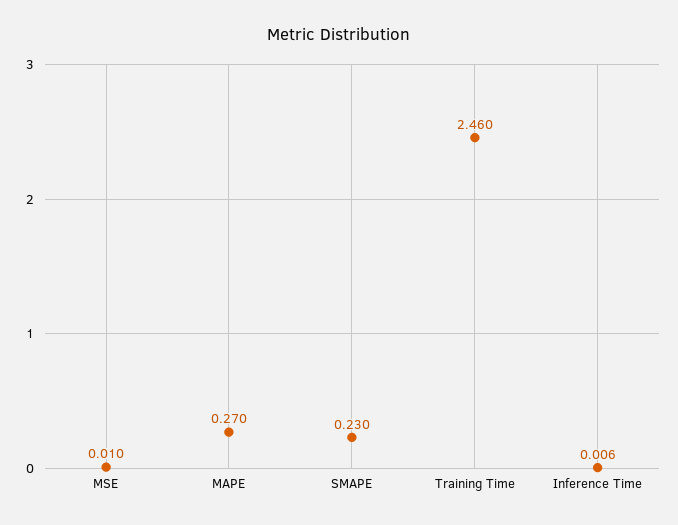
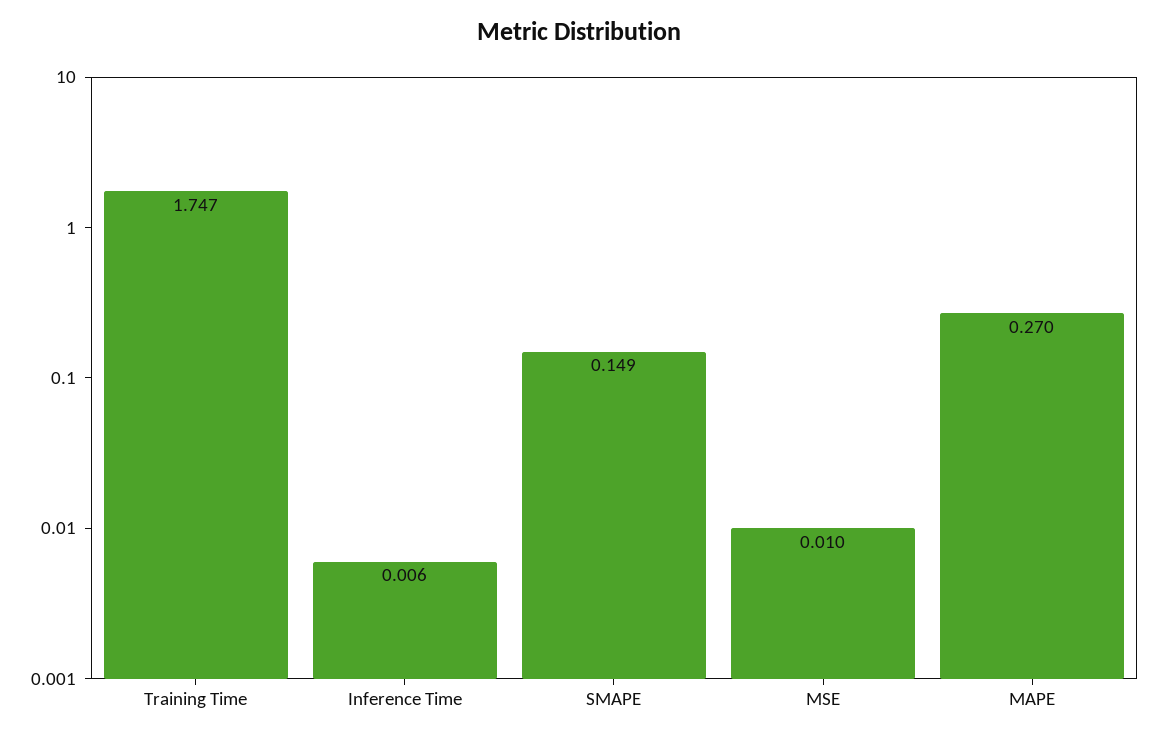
SMAPE: 0.23 -> 0.149
Training Time: 2.46 -> 1.747

